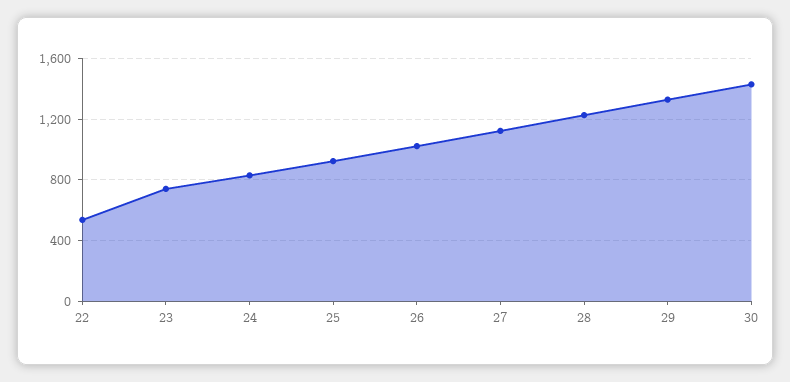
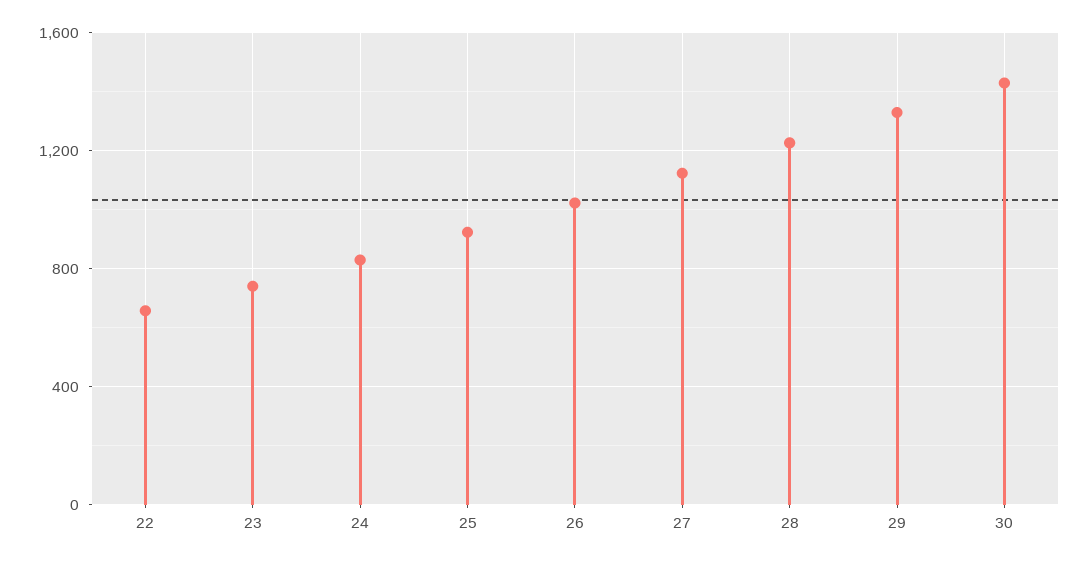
22: 550 -> 650

